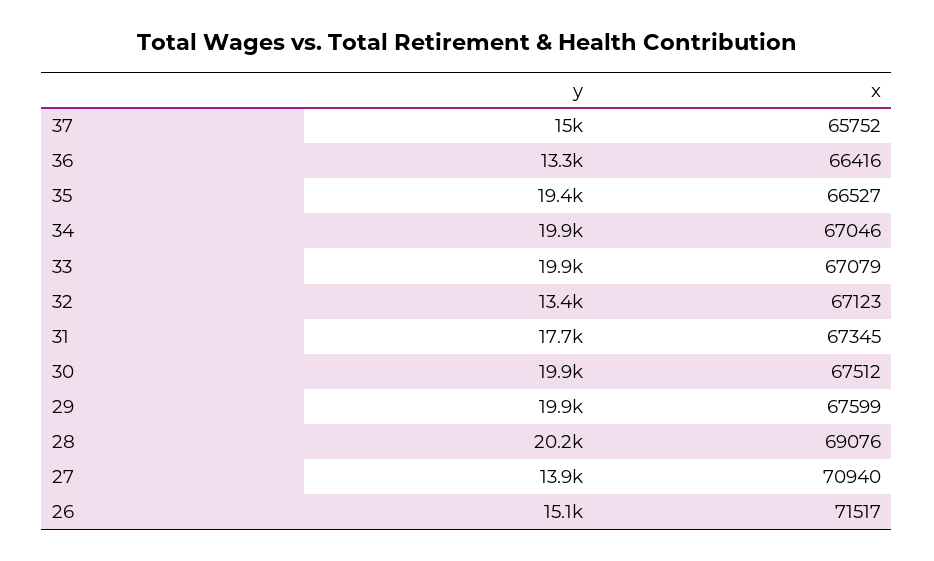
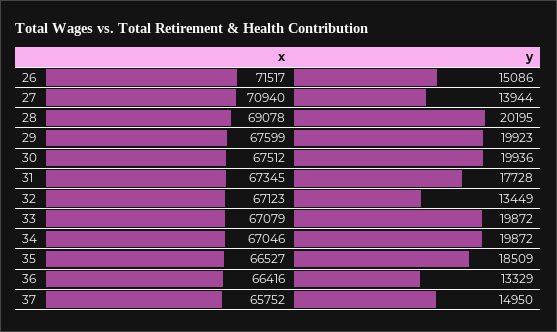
y, 35: 19400 -> 18509
x, 28: 69076 -> 69078

